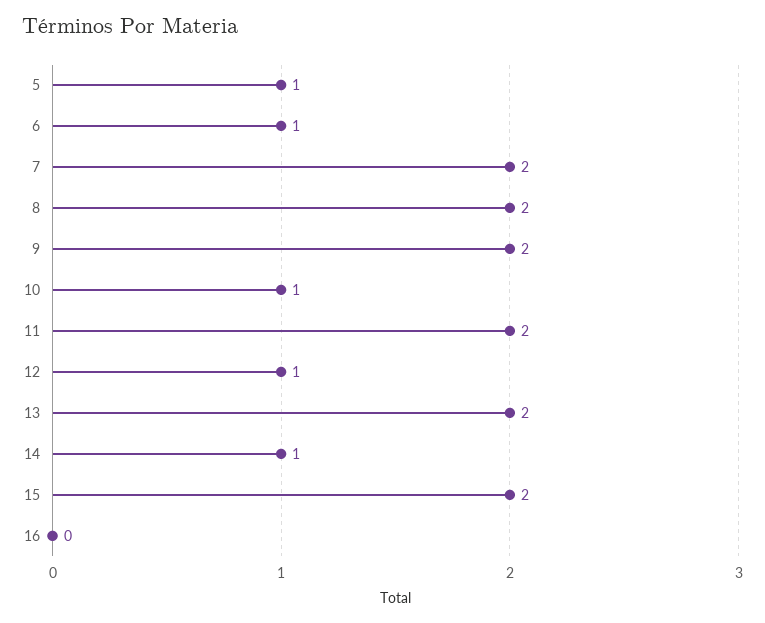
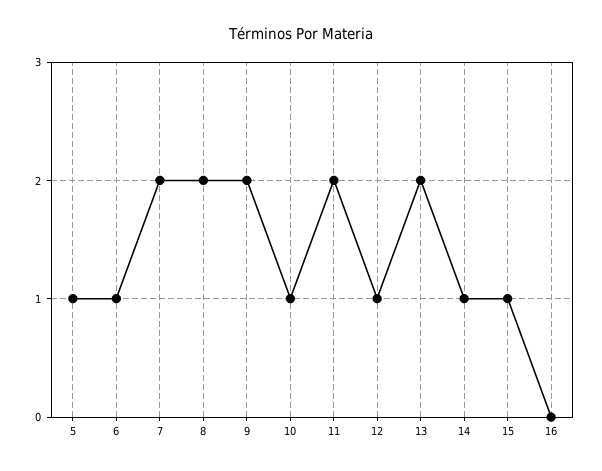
15: 2 -> 1

